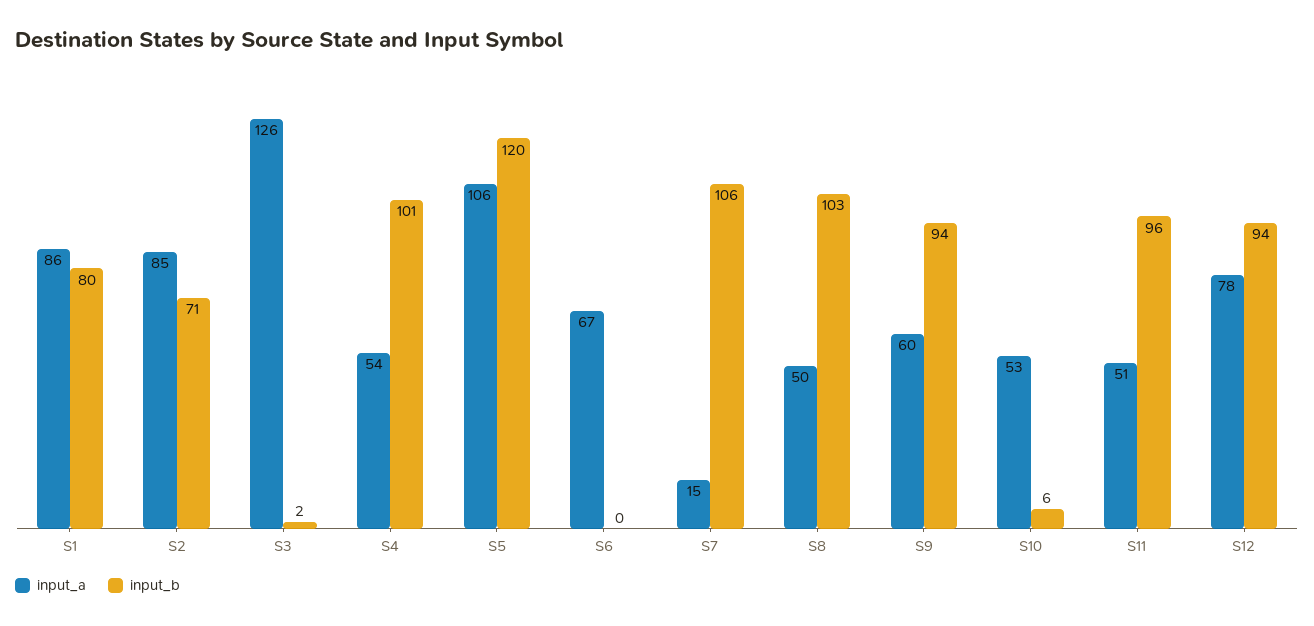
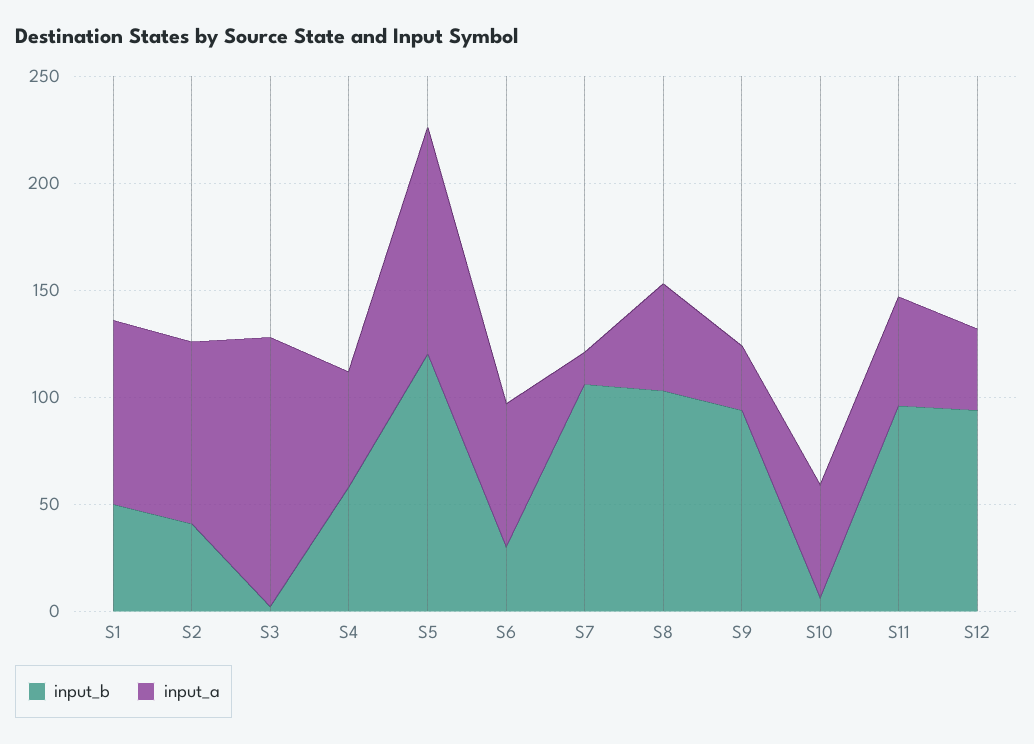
input_b, S1: 80 -> 50
input_b, S2: 71 -> 40
input_b, S4: 101 -> 60
input_b, S6: 0 -> 30
input_a, S9: 60 -> 30
input_a, S12: 78 -> 40

